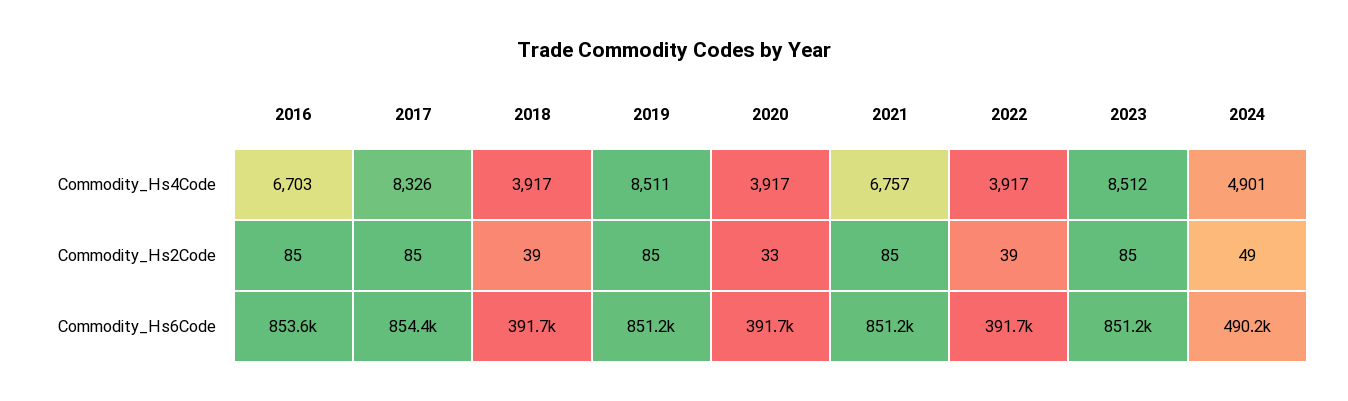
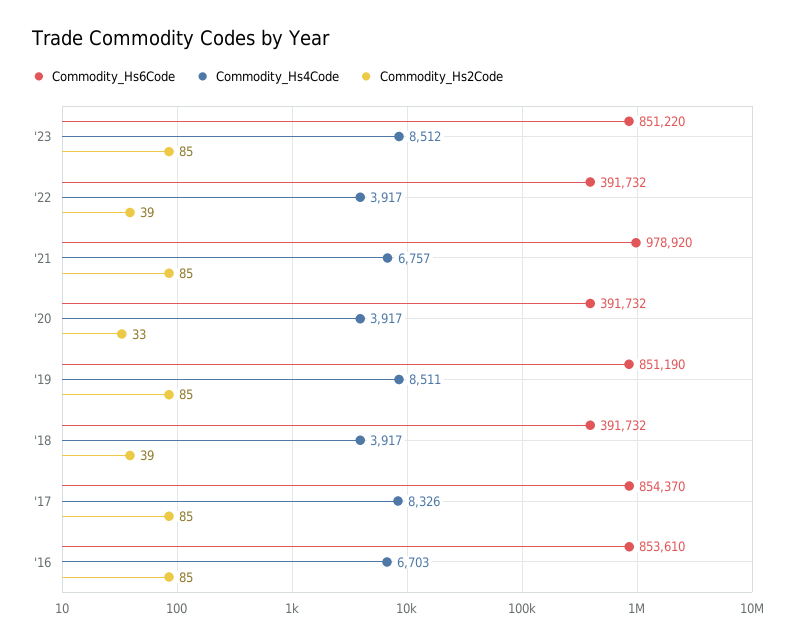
Commodity_Hs4Code, 2024: 4901 -> none
Commodity_Hs2Code, 2024: 49 -> none
Commodity_Hs6Code, 2021: 851200 -> 978920
Commodity_Hs6Code, 2024: 490200 -> none

